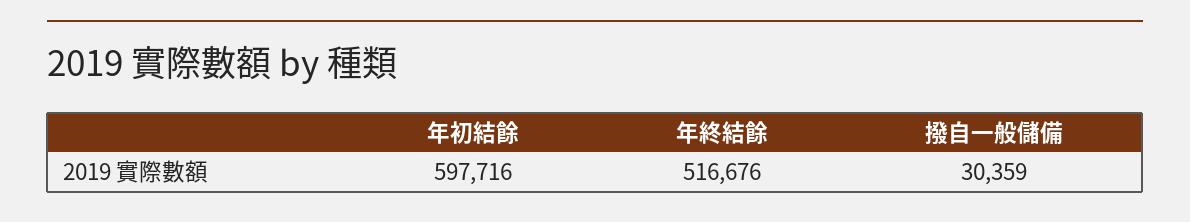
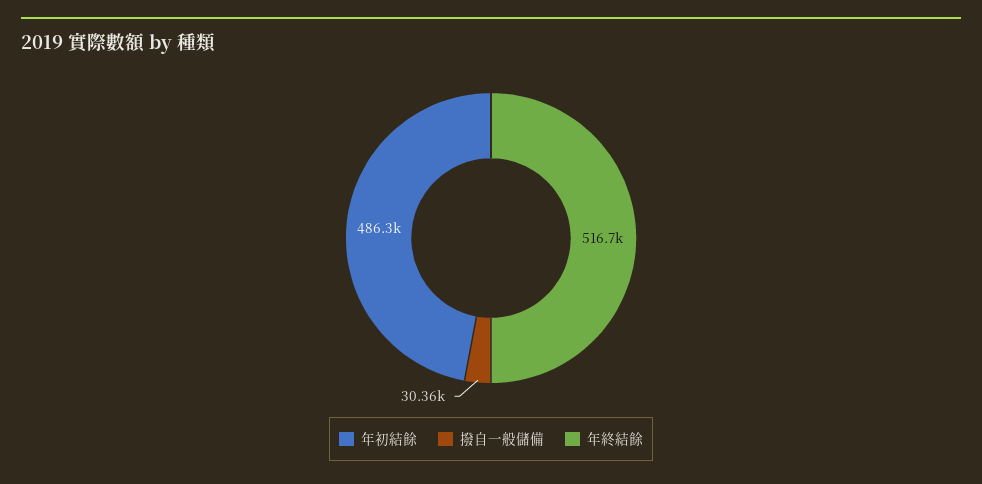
年初結餘: 597716 -> 486300

